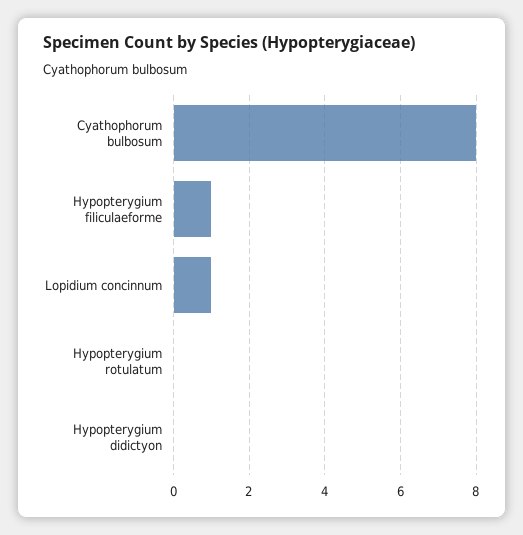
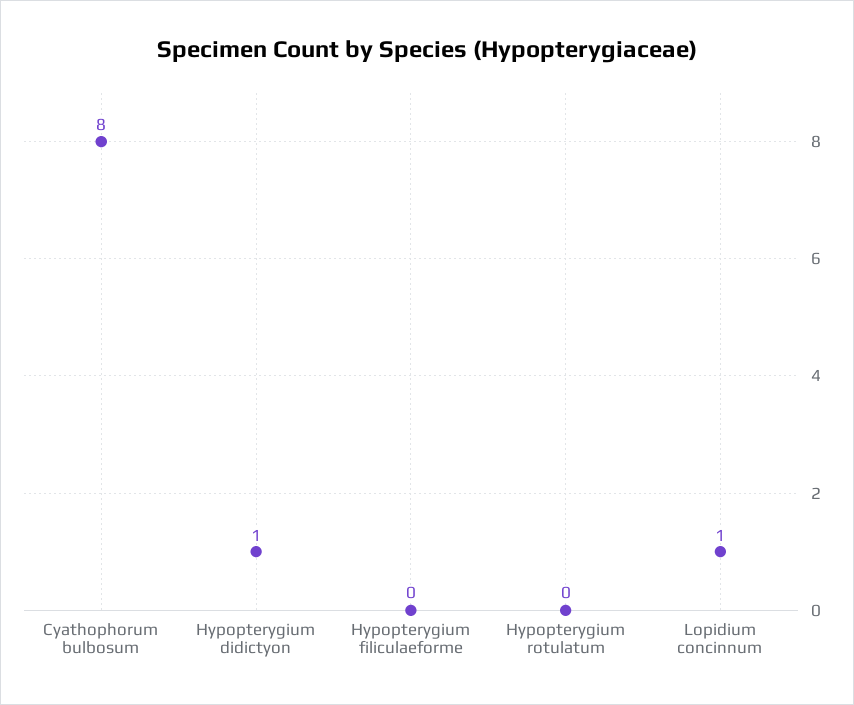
Hypopterygium filiculaeforme: 1 -> 0
Hypopterygium didictyon: 0 -> 1

